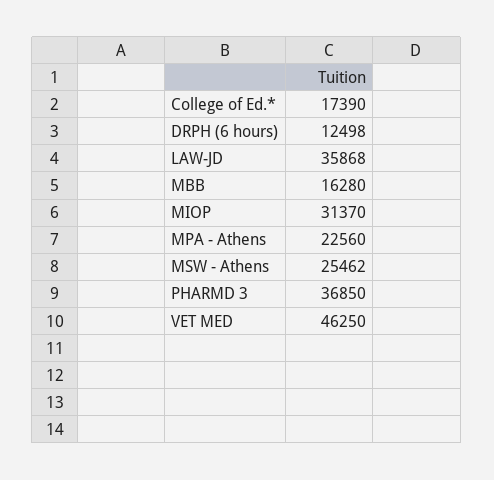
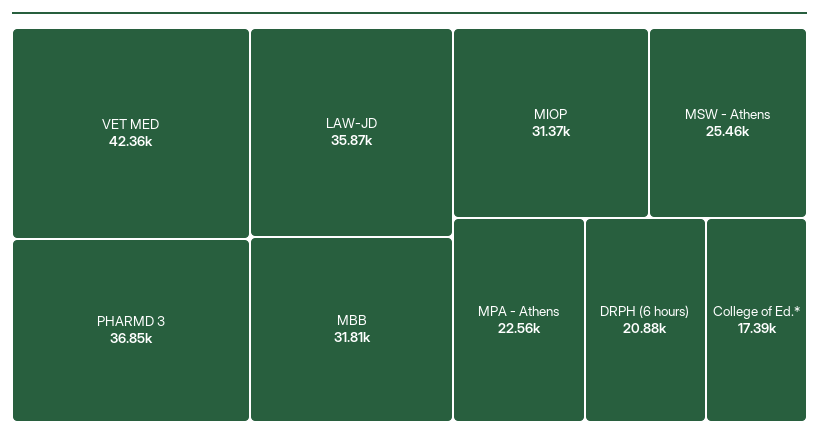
DRPH (6 hours): 12498 -> 20880
MBB: 16280 -> 31810
VET MED: 46250 -> 42360

